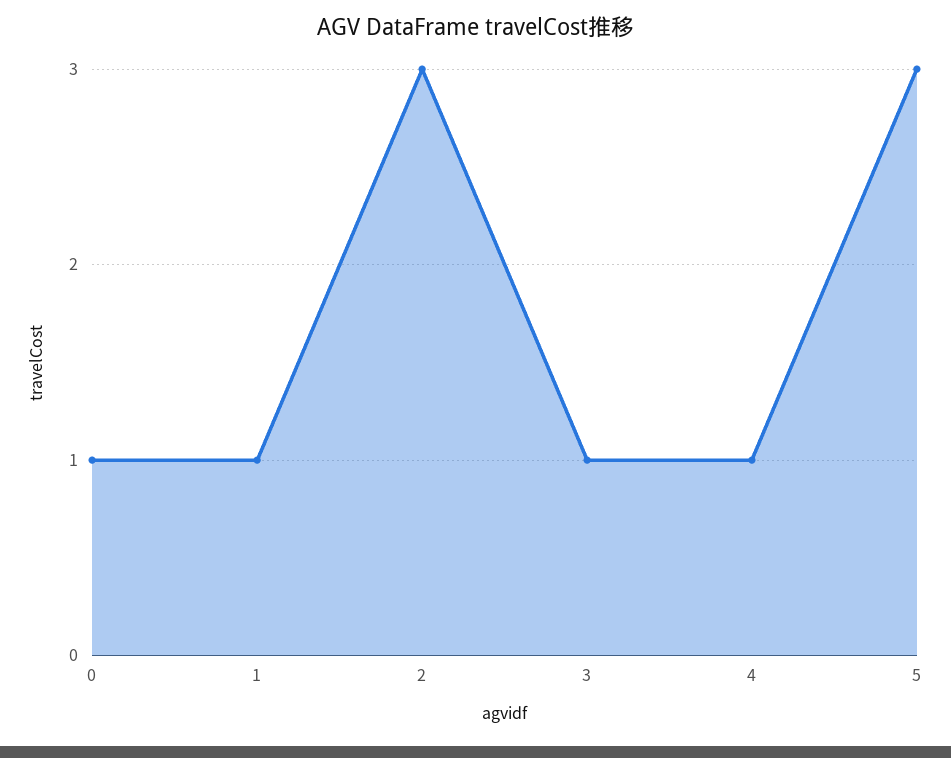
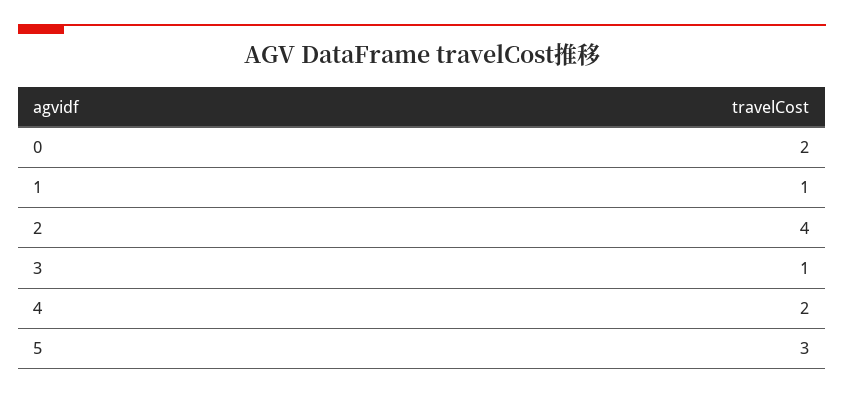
0: 1 -> 2
2: 3 -> 4
4: 1 -> 2

